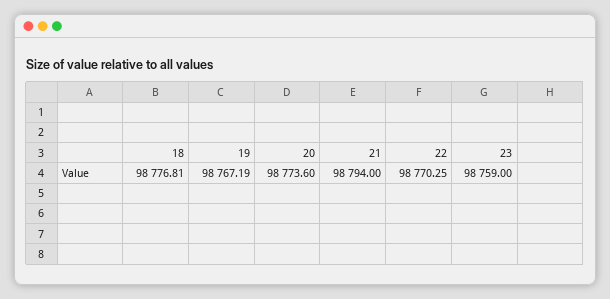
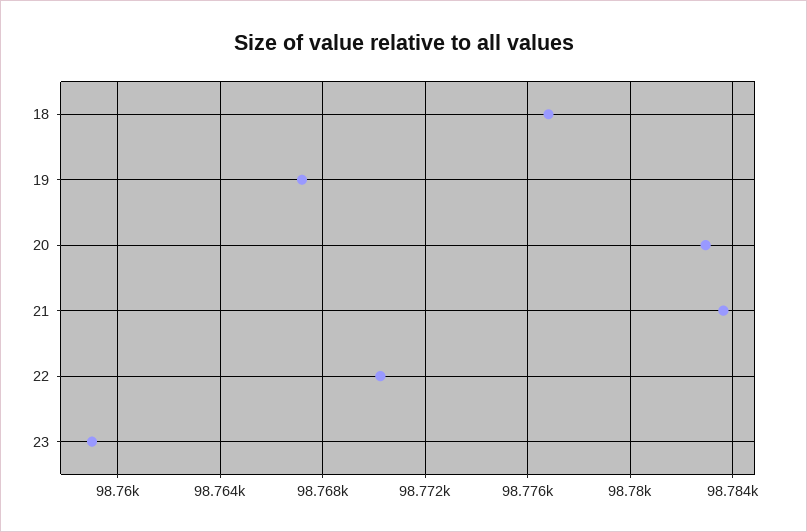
20: 98773.6 -> 98783
21: 98794 -> 98783.5

